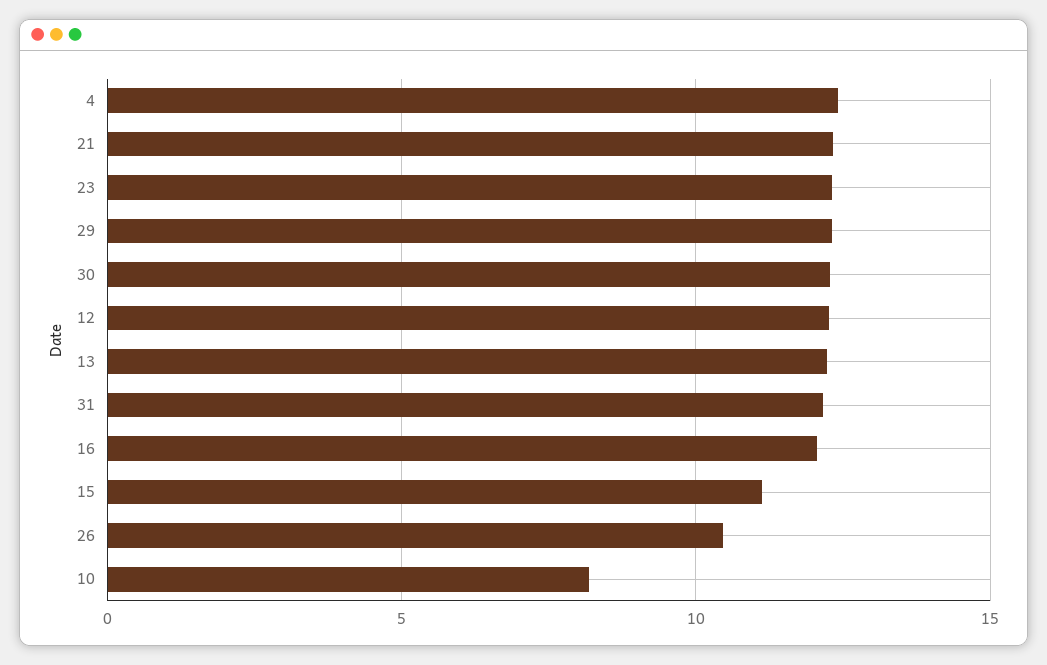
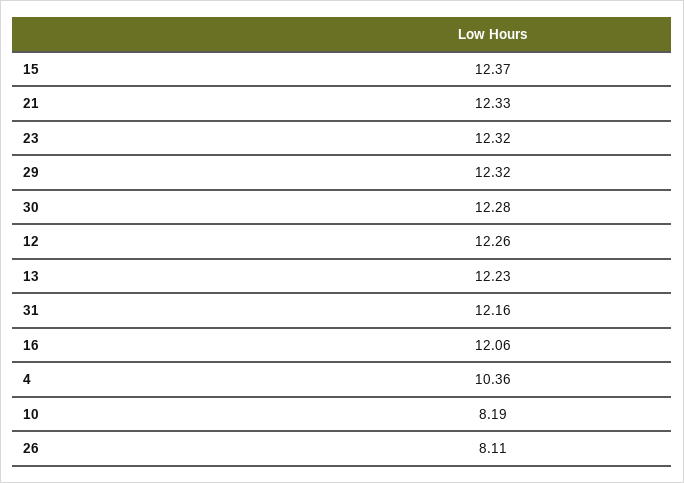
4: 12.5 -> 10.36
15: 11 -> 12.37
26: 10.5 -> 8.11

